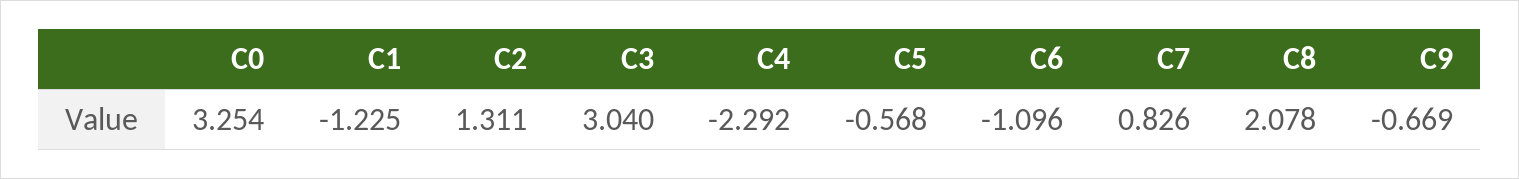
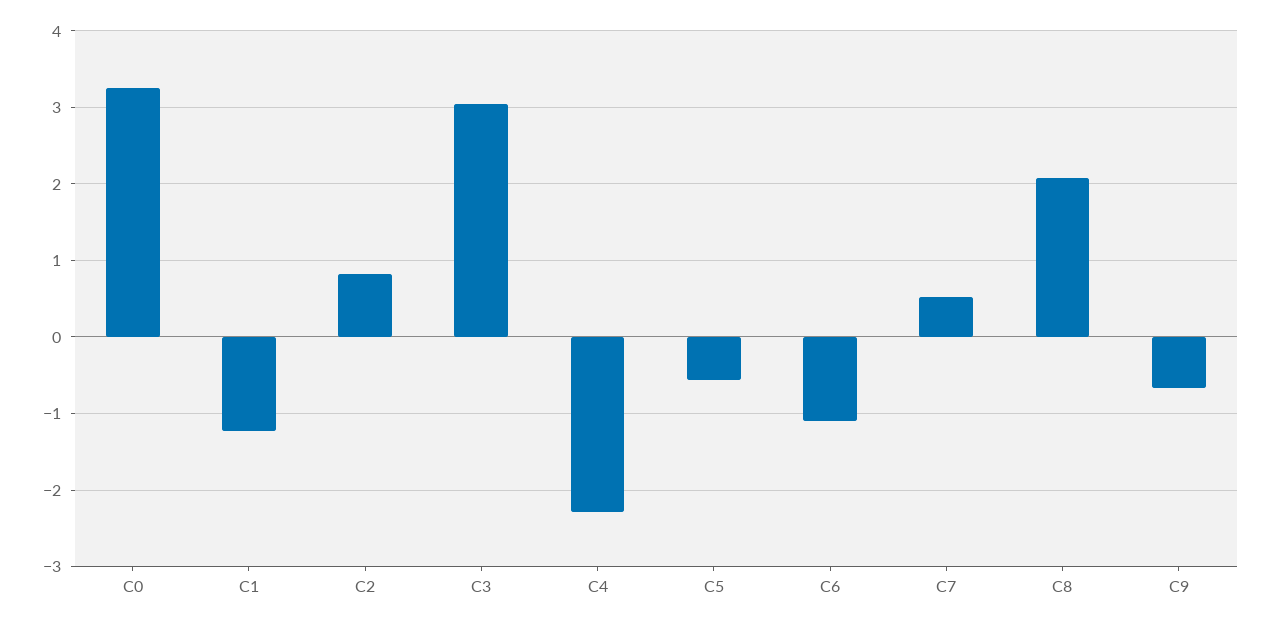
C2: 1.311 -> 0.8
C7: 0.826 -> 0.5

